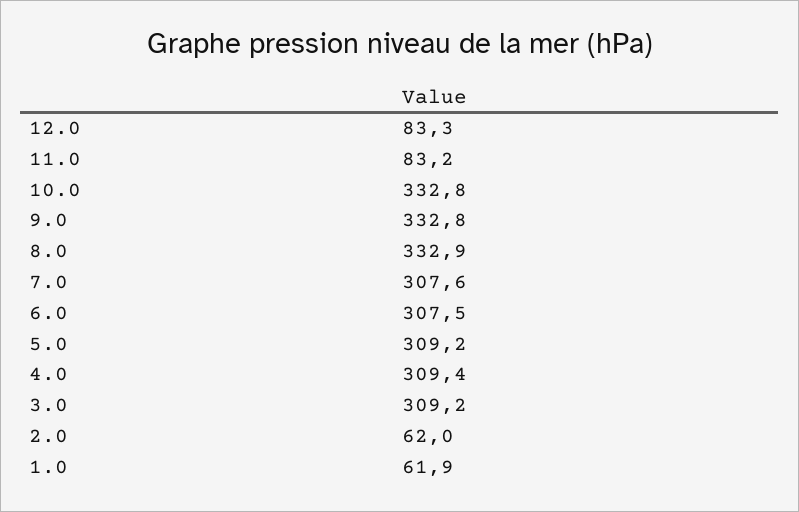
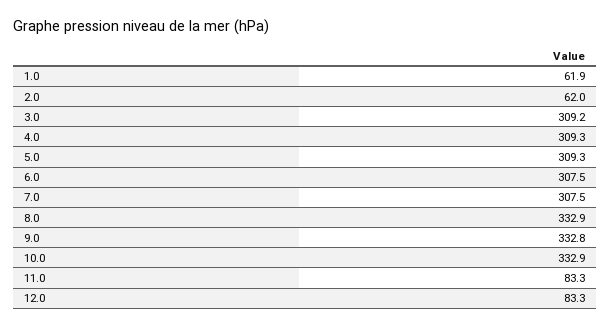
11.0: 83.2 -> 83.3
10.0: 332.8 -> 332.9
7.0: 307.6 -> 307.5
5.0: 309.2 -> 309.3
4.0: 309.4 -> 309.3

